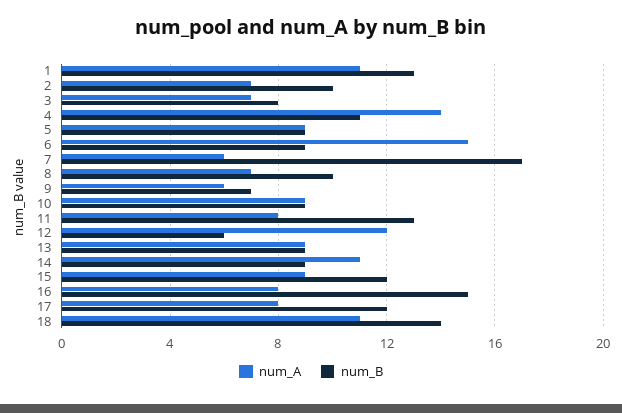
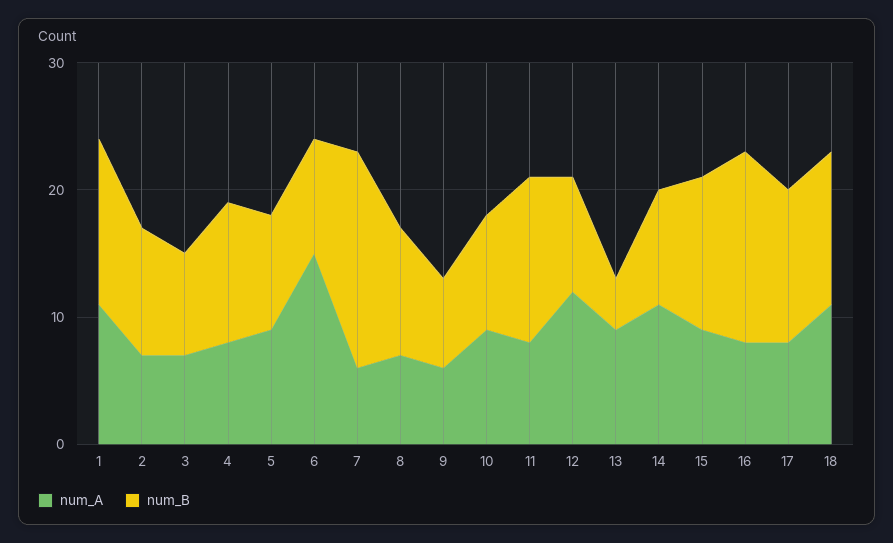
num_A, 4: 14 -> 8
num_B, 12: 6 -> 9
num_B, 13: 9 -> 4
num_B, 18: 14 -> 12

